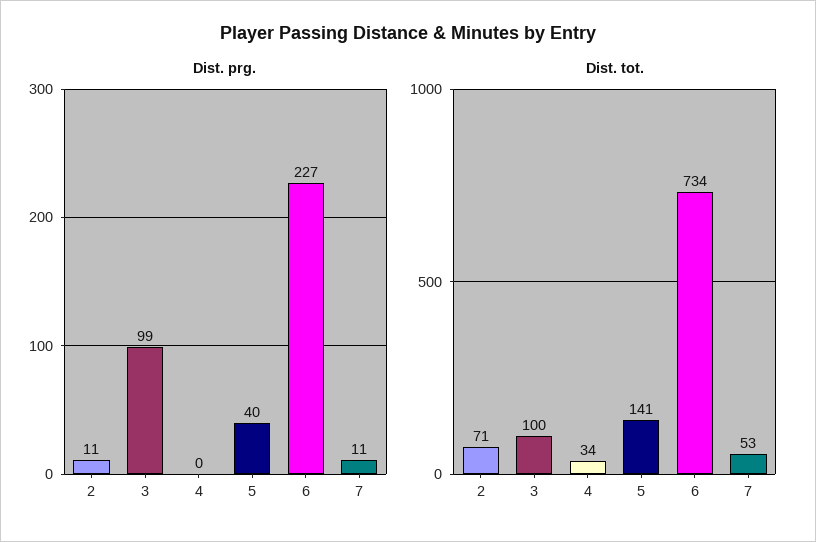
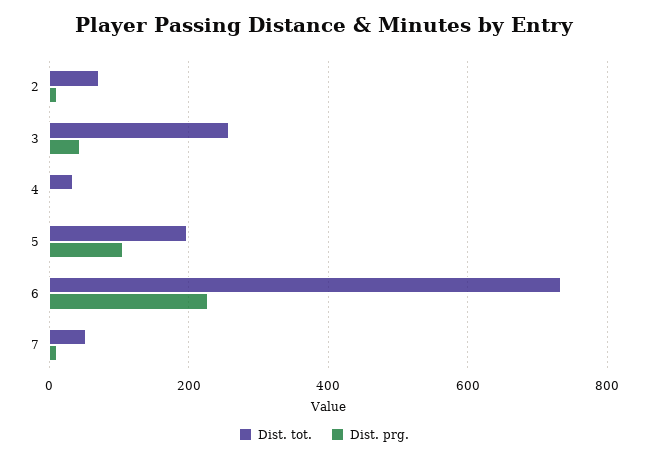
Dist. prg., 3: 99 -> 40
Dist. prg., 5: 40 -> 100
Dist. tot., 3: 100 -> 260
Dist. tot., 5: 141 -> 200

